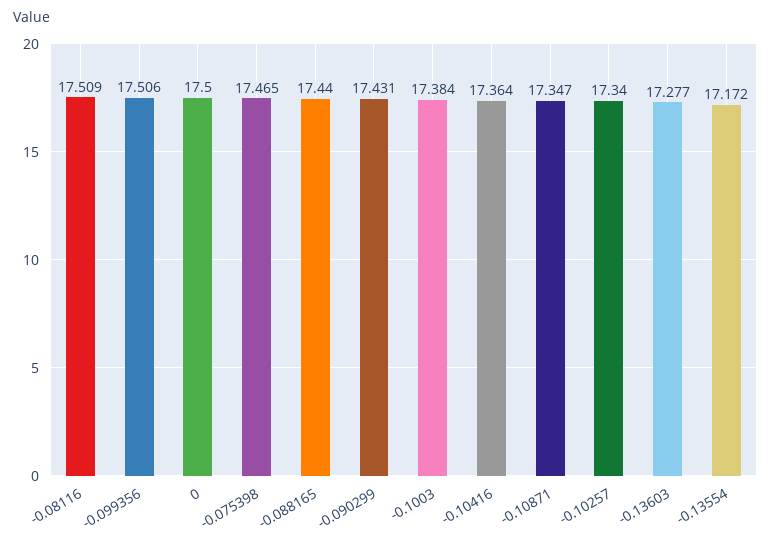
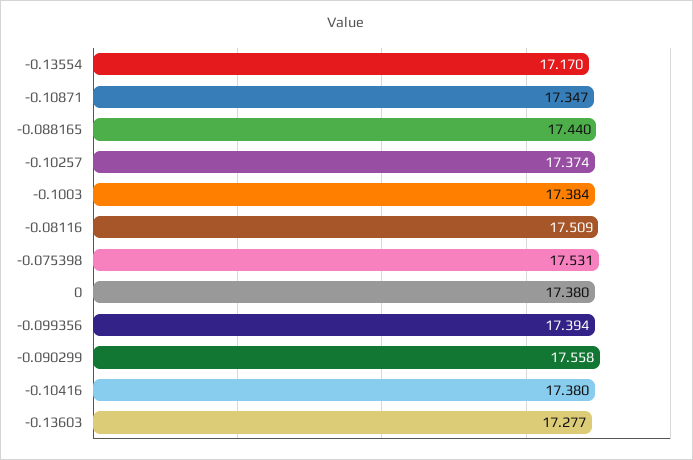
-0.099356: 17.506 -> 17.394
0: 17.5 -> 17.38
-0.075398: 17.465 -> 17.531
-0.090299: 17.431 -> 17.558
-0.10416: 17.364 -> 17.38
-0.10257: 17.34 -> 17.374
-0.13554: 17.172 -> 17.17

